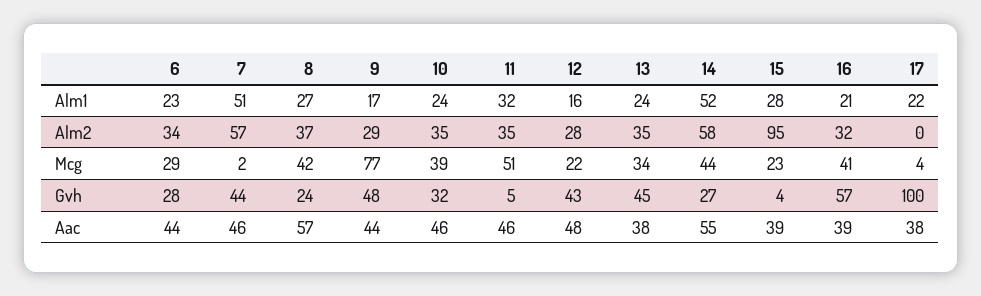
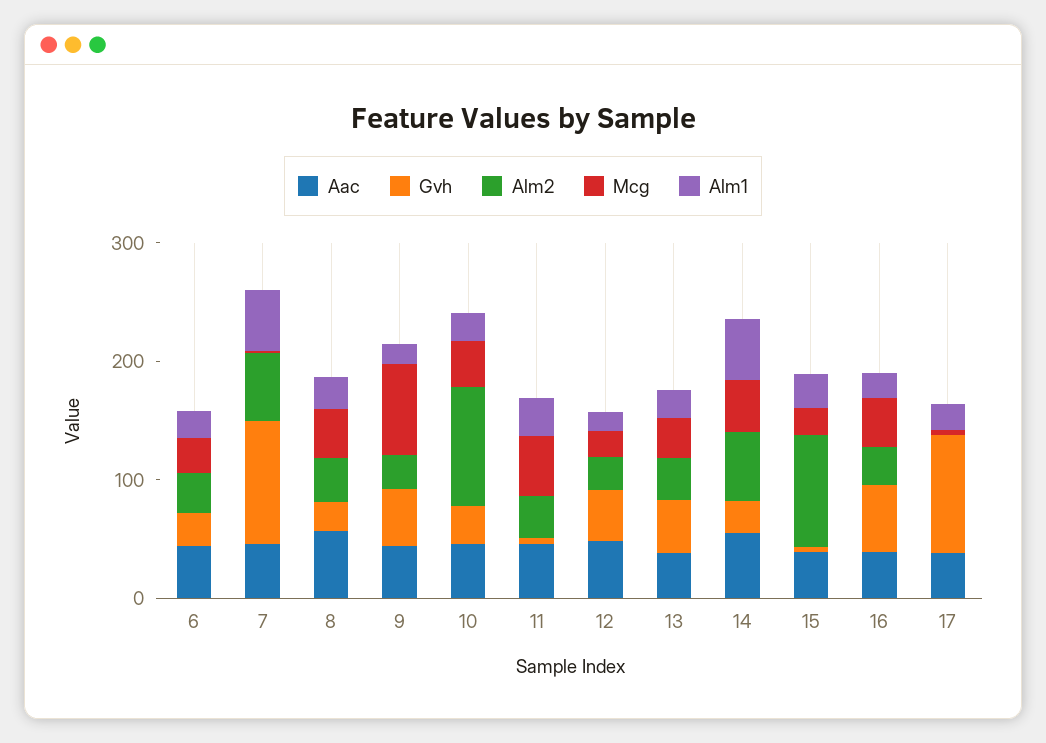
Alm2, 10: 35 -> 100
Gvh, 7: 44 -> 100

